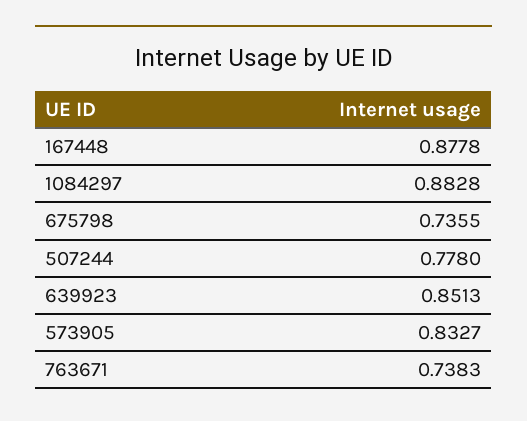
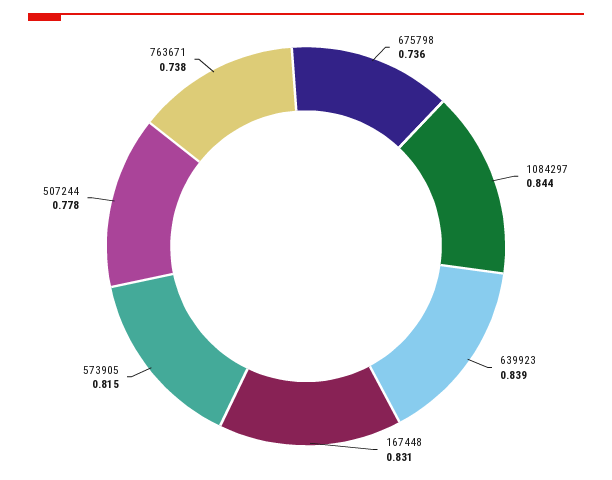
167448: 0.8778 -> 0.831
1084297: 0.8828 -> 0.844
639923: 0.8513 -> 0.839
573905: 0.8327 -> 0.815

